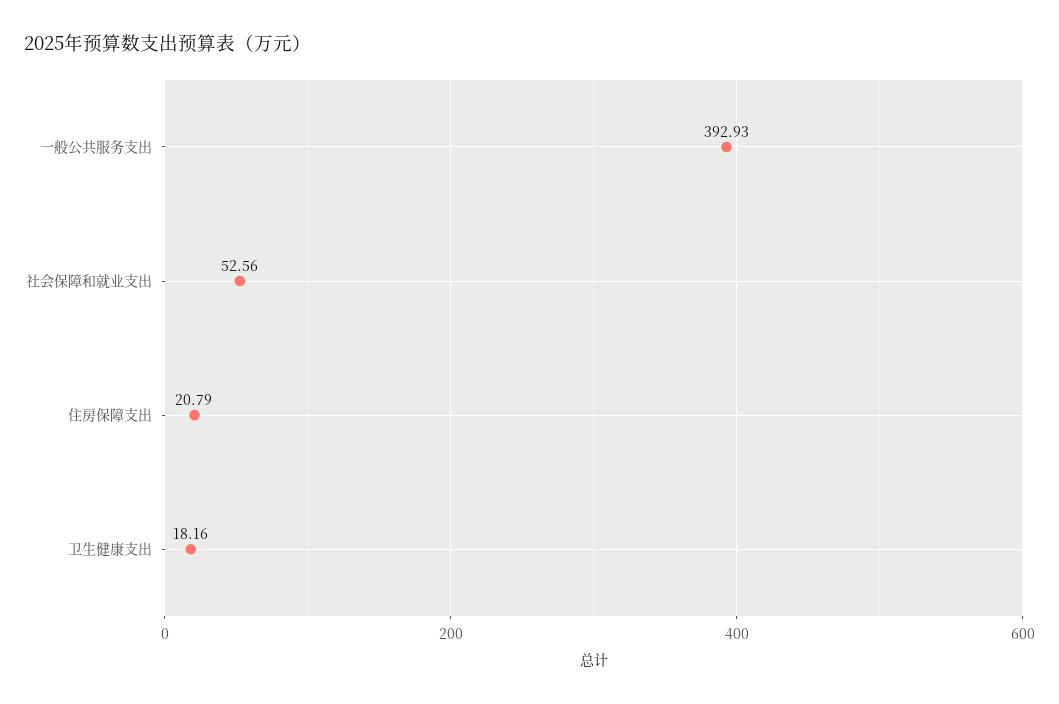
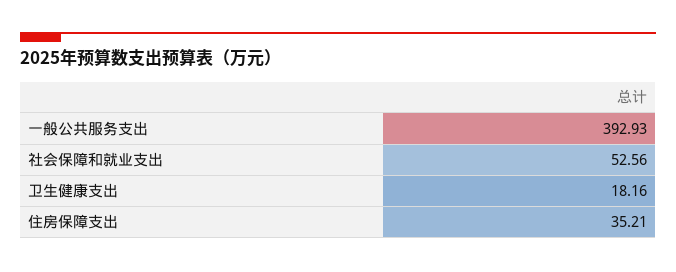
住房保障支出: 20.79 -> 35.21

